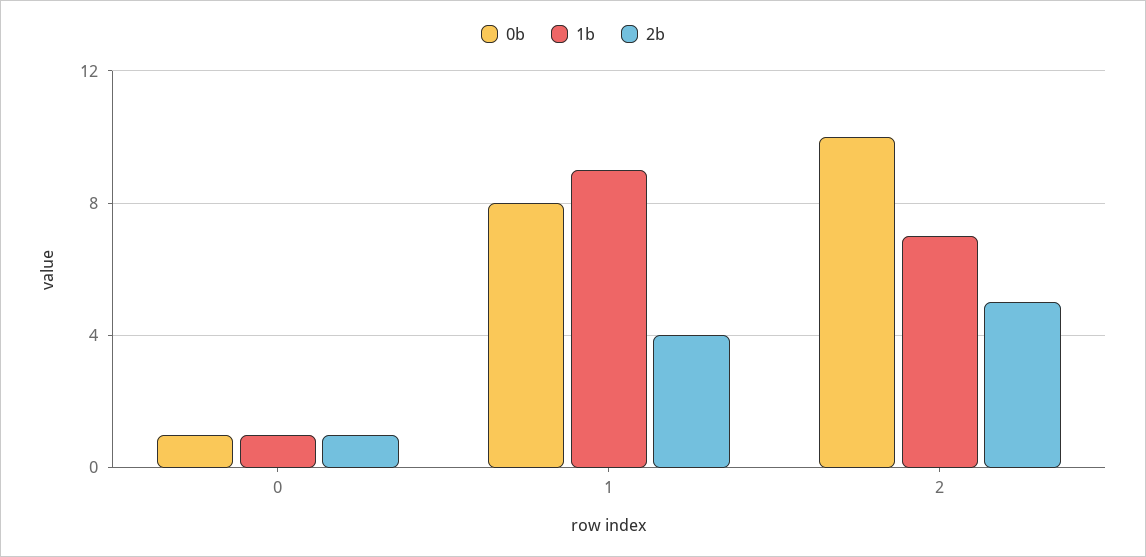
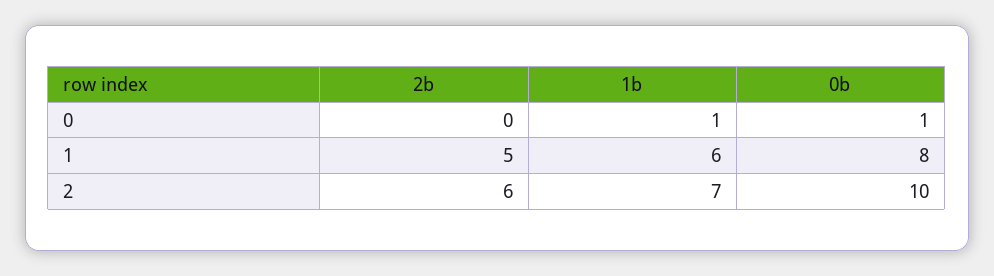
2b, 0: 1 -> 0
1b, 1: 9 -> 6
2b, 1: 4 -> 5
2b, 2: 5 -> 6

